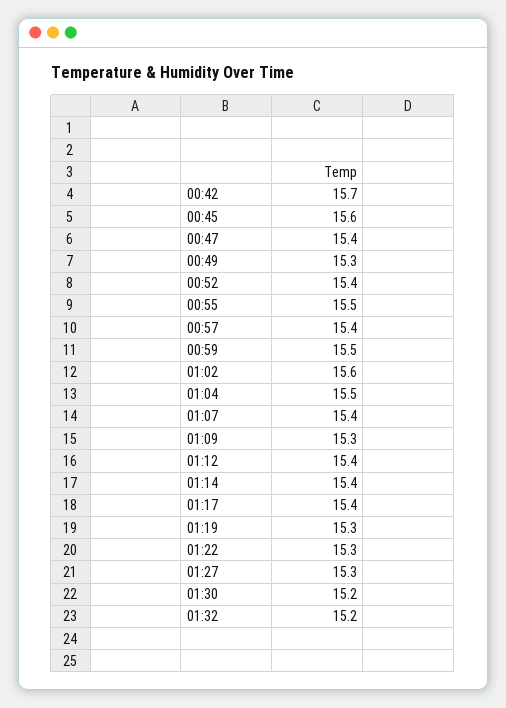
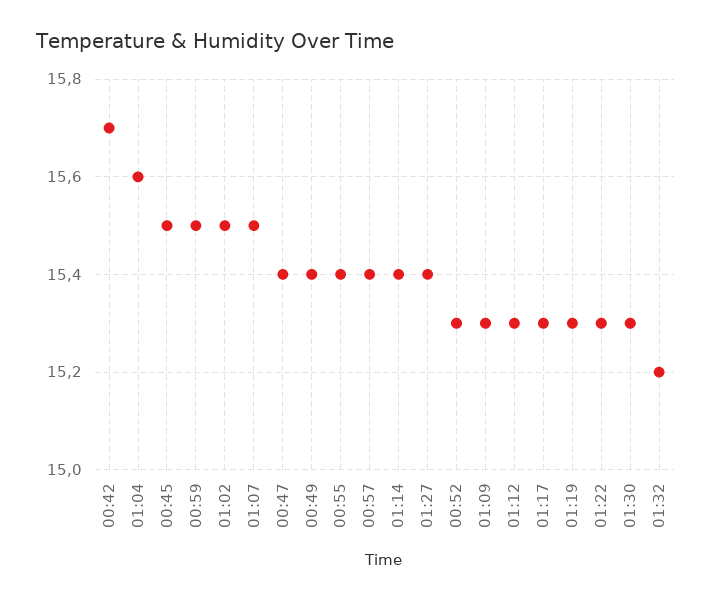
00:45: 15.6 -> 15.5
00:49: 15.3 -> 15.4
00:52: 15.4 -> 15.3
00:55: 15.5 -> 15.4
01:02: 15.6 -> 15.5
01:04: 15.5 -> 15.6
01:07: 15.4 -> 15.5
01:12: 15.4 -> 15.3
01:17: 15.4 -> 15.3
01:27: 15.3 -> 15.4
01:30: 15.2 -> 15.3

